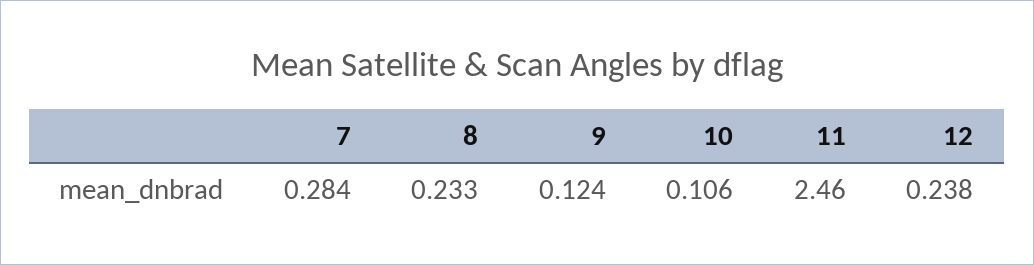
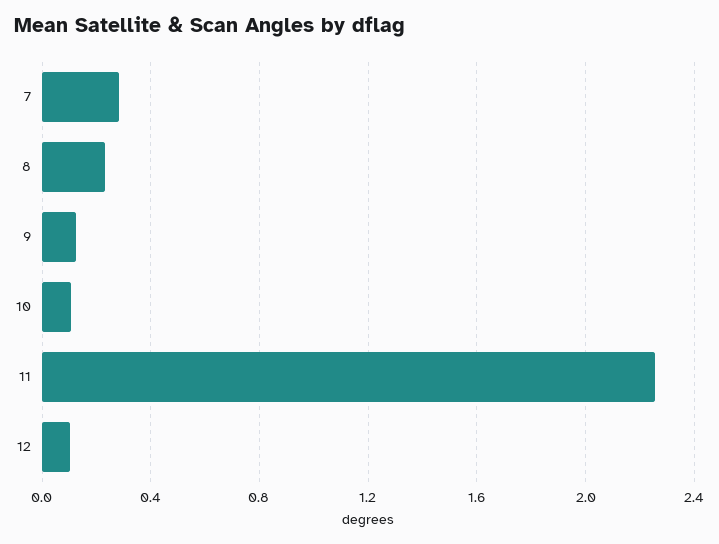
11: 2.46 -> 2.25
12: 0.238 -> 0.1

